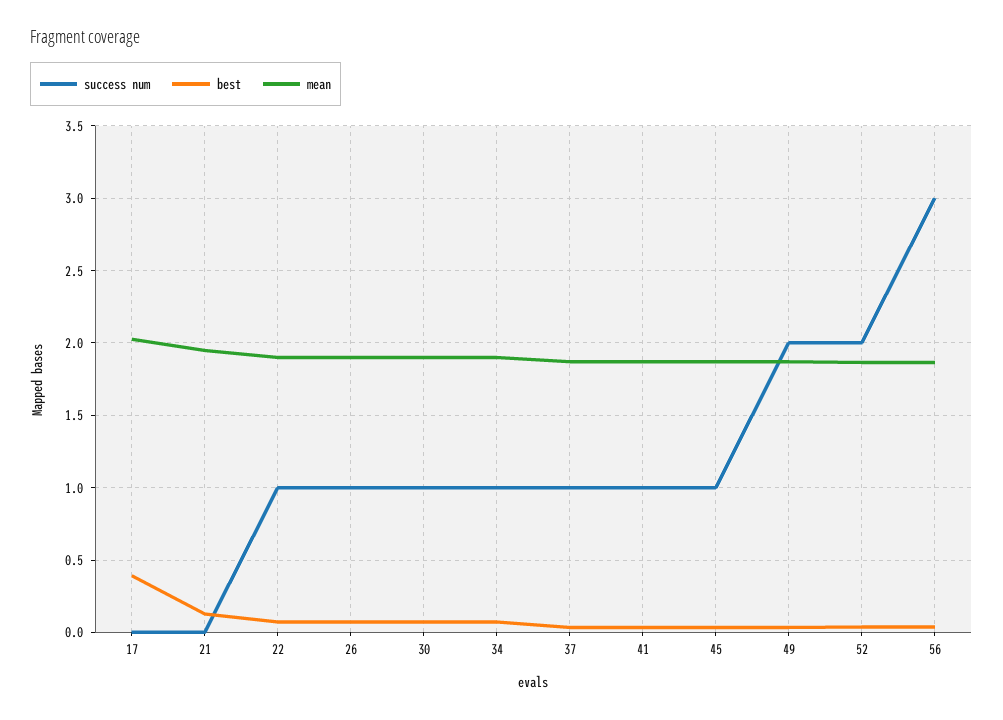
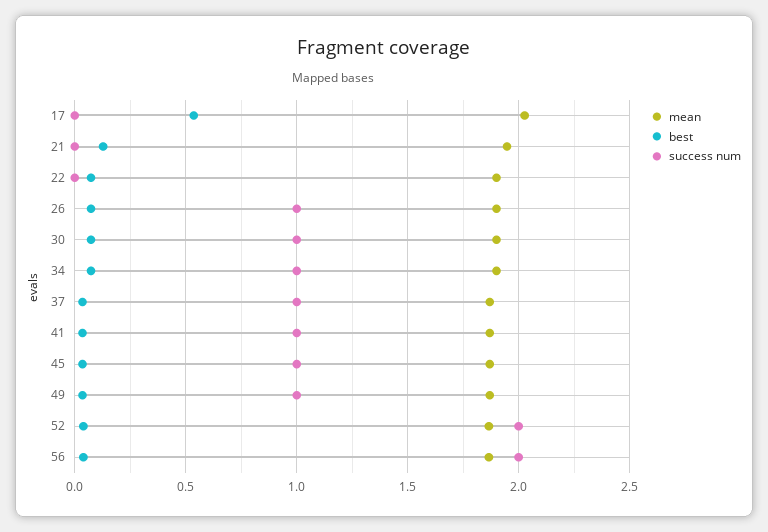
best, 17: 0.4 -> 0.55
success num, 22: 1 -> 0
success num, 49: 2 -> 1
success num, 56: 3 -> 2

